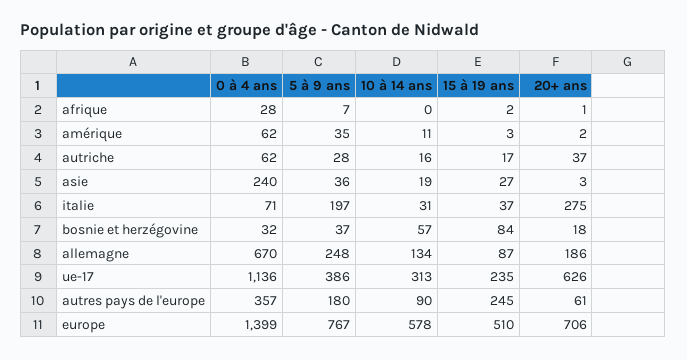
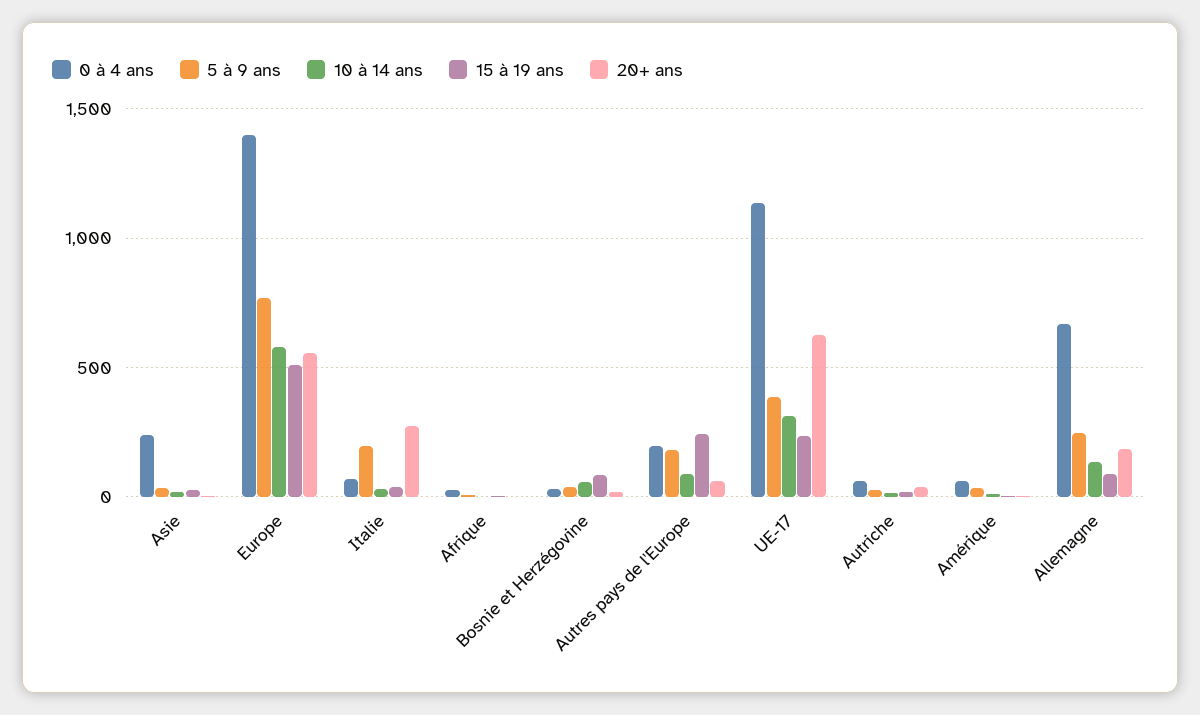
0 à 4 ans, autres pays de l'europe: 357 -> 200
20+ ans, europe: 706 -> 550

